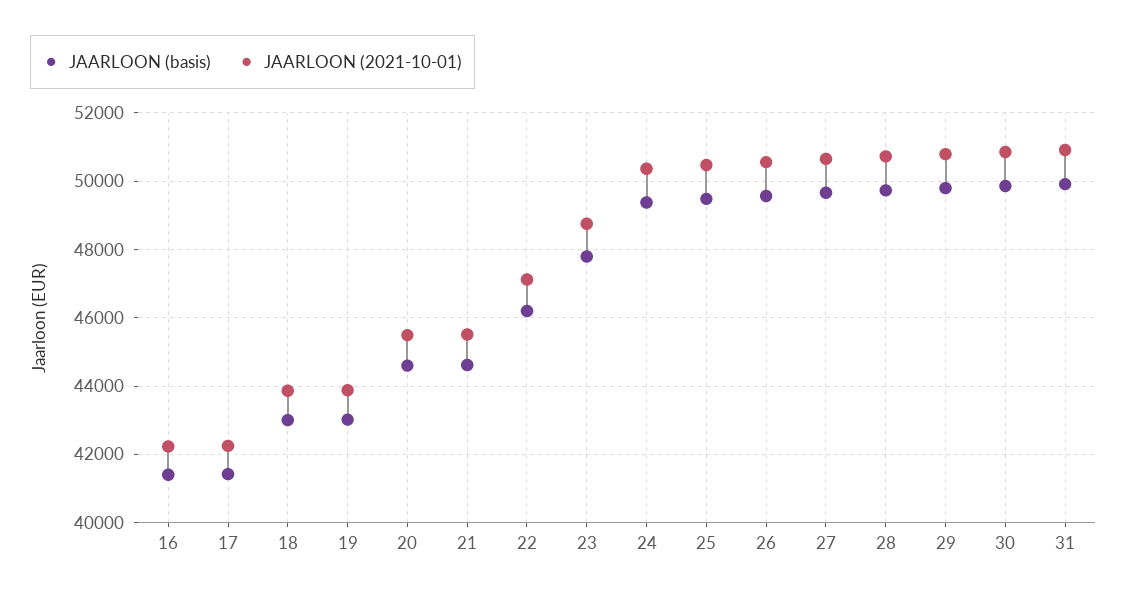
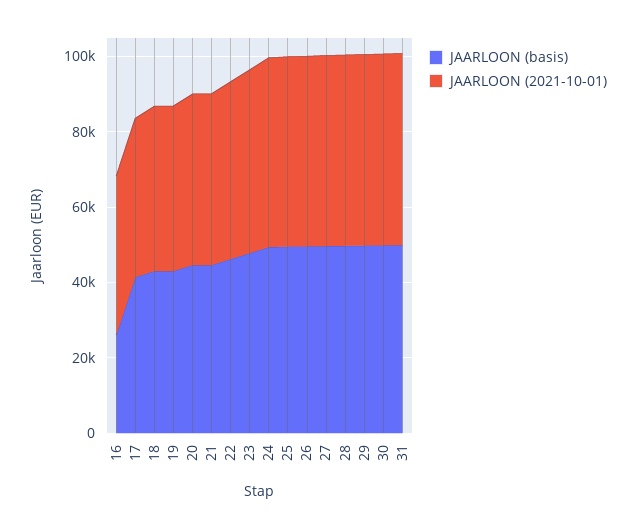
JAARLOON (basis), 16: 41400 -> 25000

